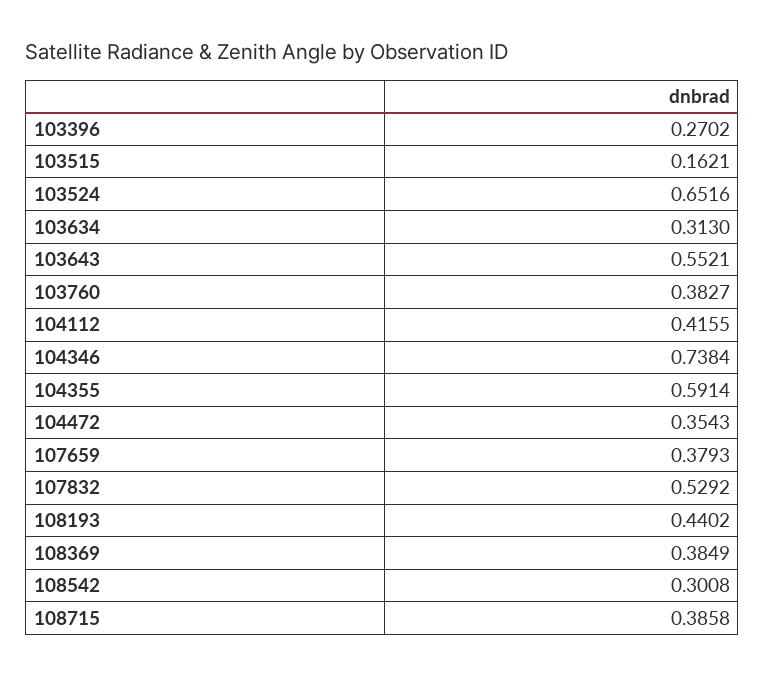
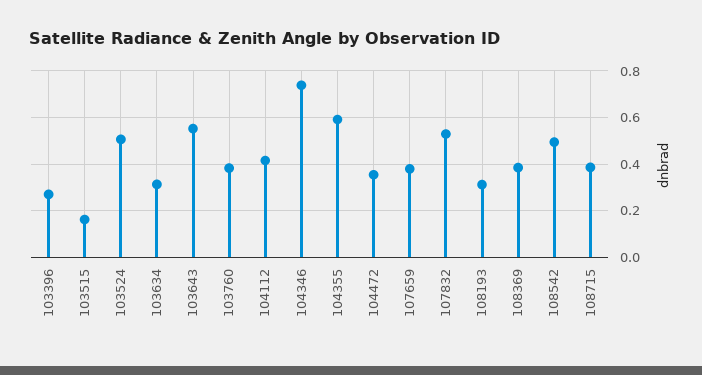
103524: 0.6516 -> 0.5
108193: 0.4402 -> 0.3
108542: 0.3008 -> 0.5

